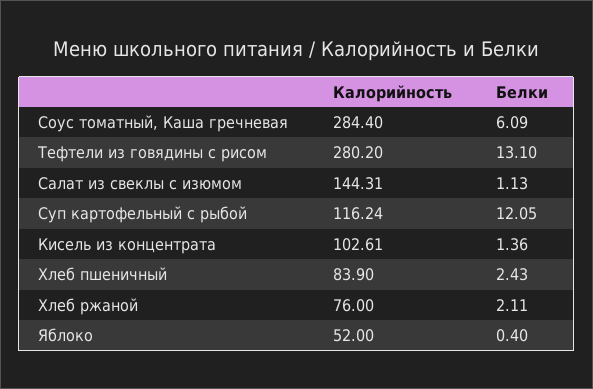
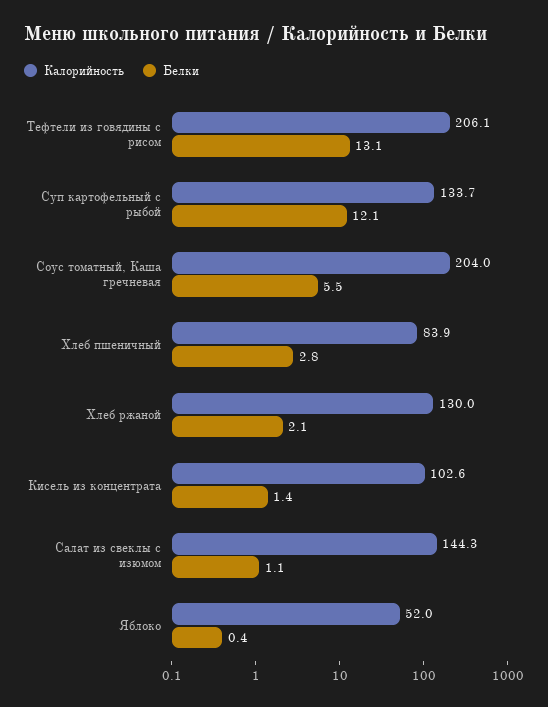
Калорийность, Соус томатный, Каша гречневая: 284.4 -> 204
Белки, Соус томатный, Каша гречневая: 6.09 -> 5.5
Калорийность, Тефтели из говядины с рисом: 280.2 -> 206.1
Калорийность, Суп картофельный с рыбой: 116.24 -> 133.7
Белки, Хлеб пшеничный: 2.43 -> 2.8
Калорийность, Хлеб ржаной: 76 -> 130

